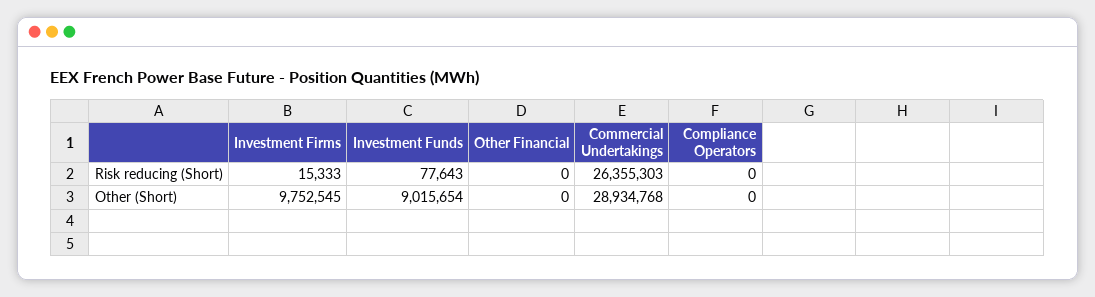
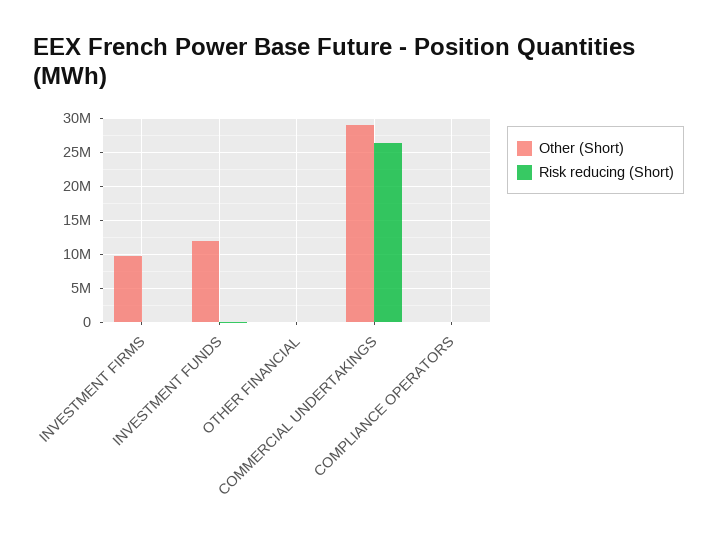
Other (Short), Investment Funds: 9015654 -> 12000000

